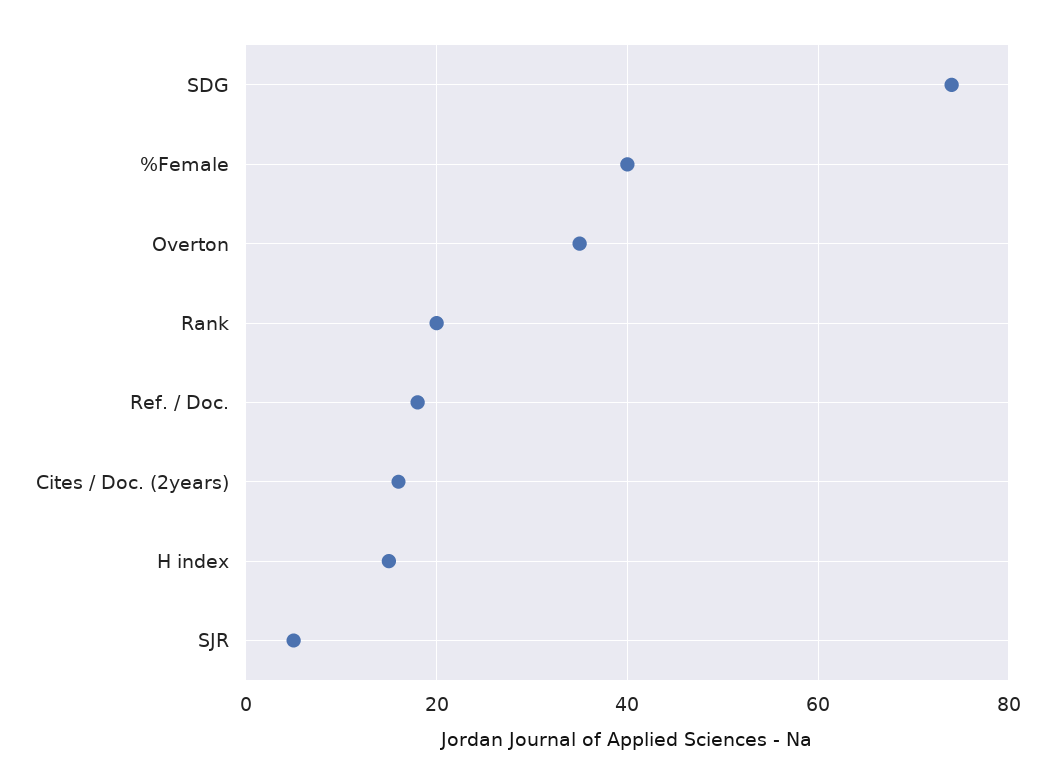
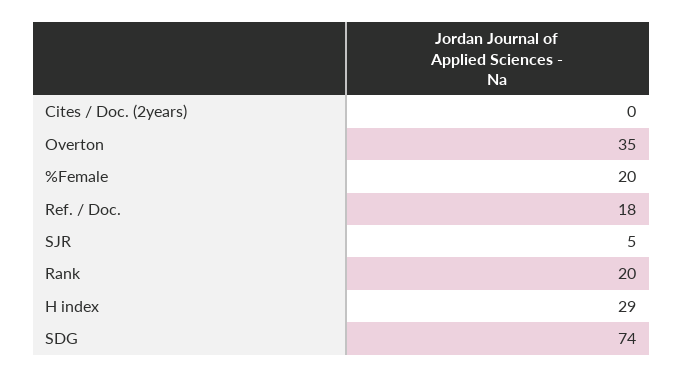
%Female: 40 -> 20
Cites / Doc. (2years): 15 -> 0
H index: 15 -> 29

